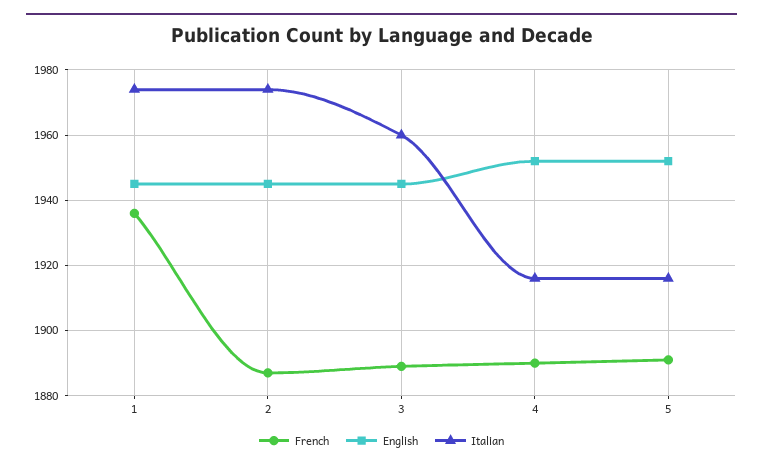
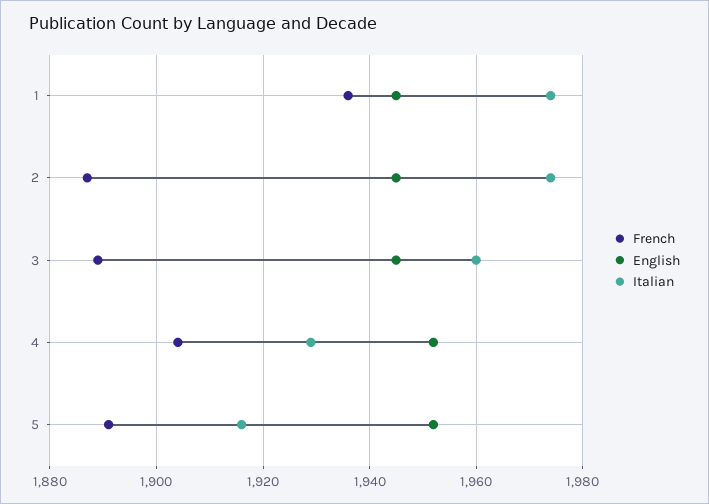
French, 4: 1890 -> 1905
Italian, 4: 1915 -> 1930

